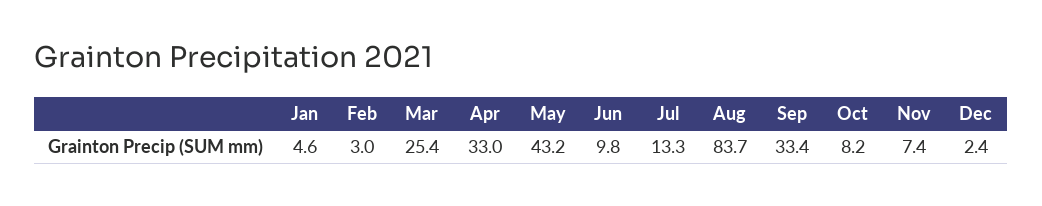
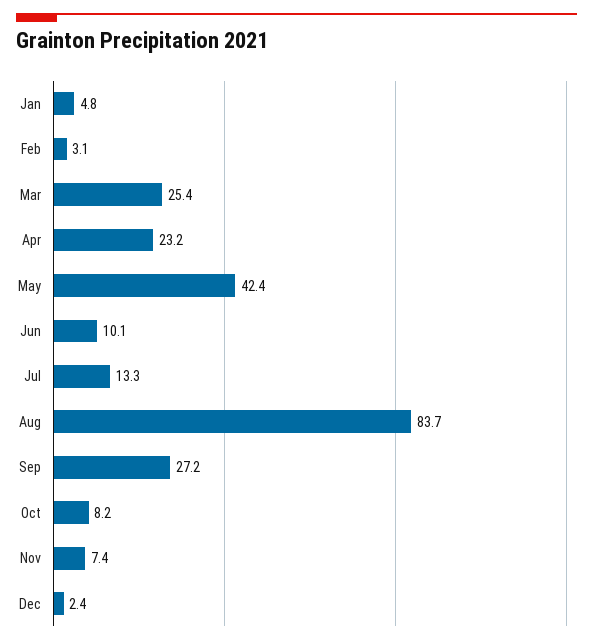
Jan: 4.6 -> 4.8
Feb: 3 -> 3.1
Apr: 33 -> 23.2
May: 43.2 -> 42.4
Jun: 9.8 -> 10.1
Sep: 33.4 -> 27.2

